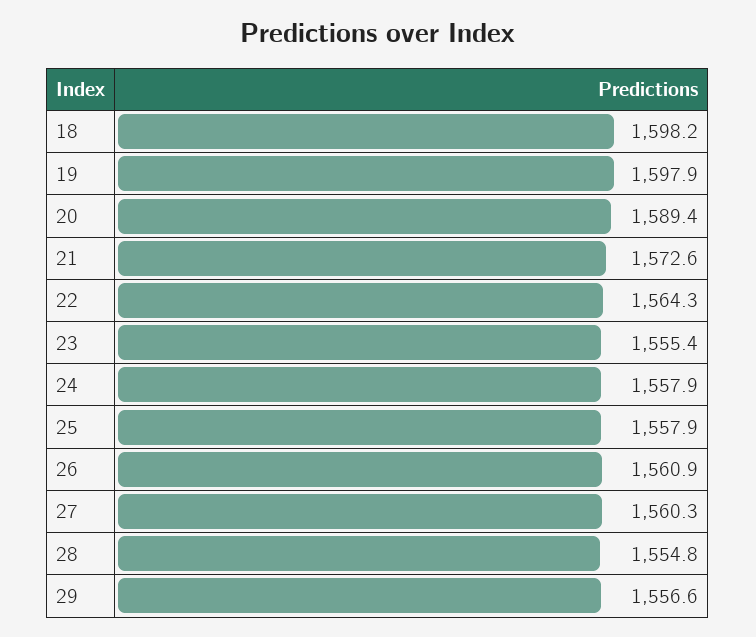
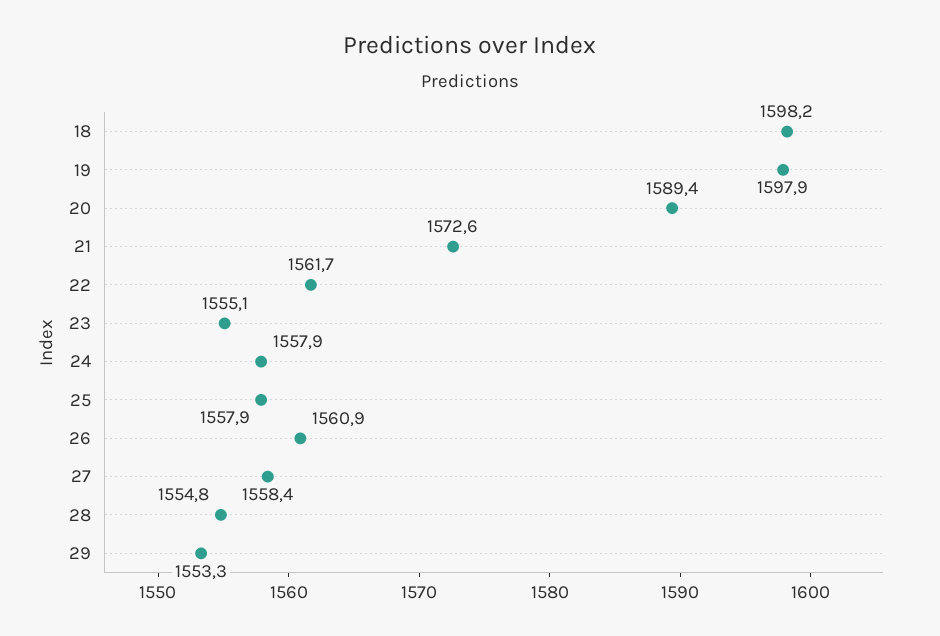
22: 1564.3 -> 1561.7
23: 1555.4 -> 1555.1
27: 1560.3 -> 1558.4
29: 1556.6 -> 1553.3

